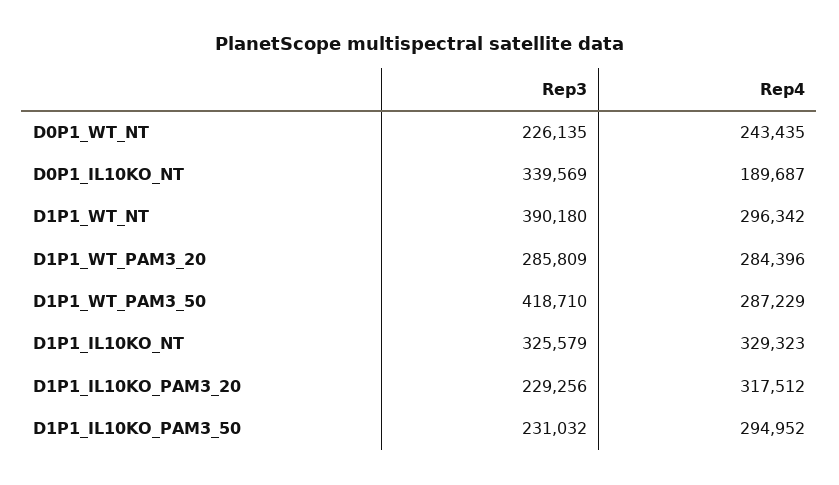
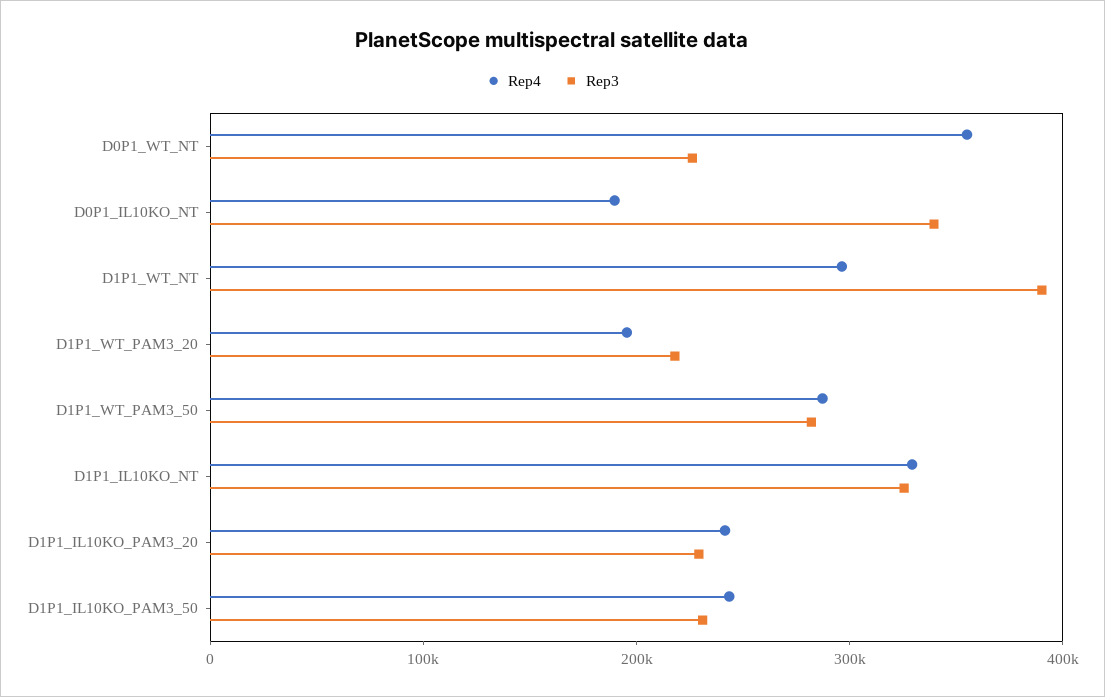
Rep4, D0P1_WT_NT: 243435 -> 360000
Rep3, D1P1_WT_PAM3_20: 285809 -> 220000
Rep4, D1P1_WT_PAM3_20: 284396 -> 200000
Rep3, D1P1_WT_PAM3_50: 418710 -> 280000
Rep4, D1P1_IL10KO_PAM3_20: 317512 -> 240000
Rep4, D1P1_IL10KO_PAM3_50: 294952 -> 240000

